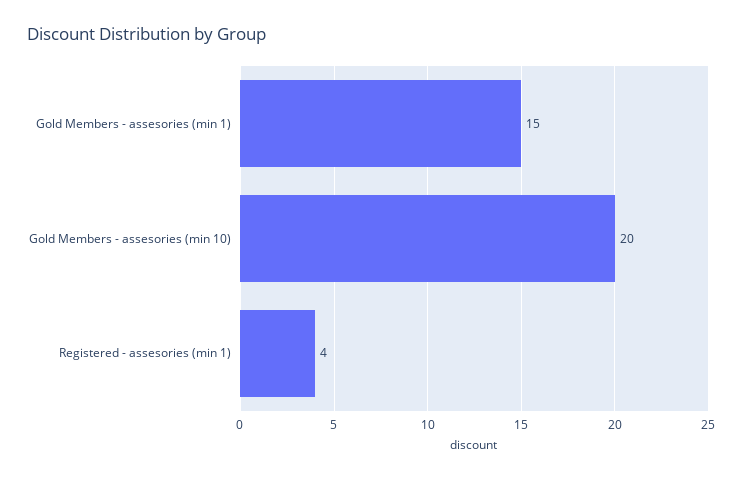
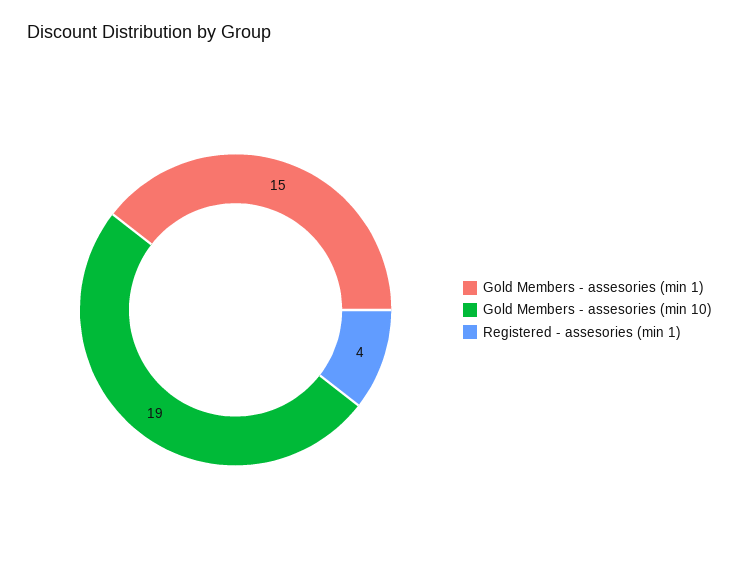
Gold Members - assesories (min 10): 20 -> 19

